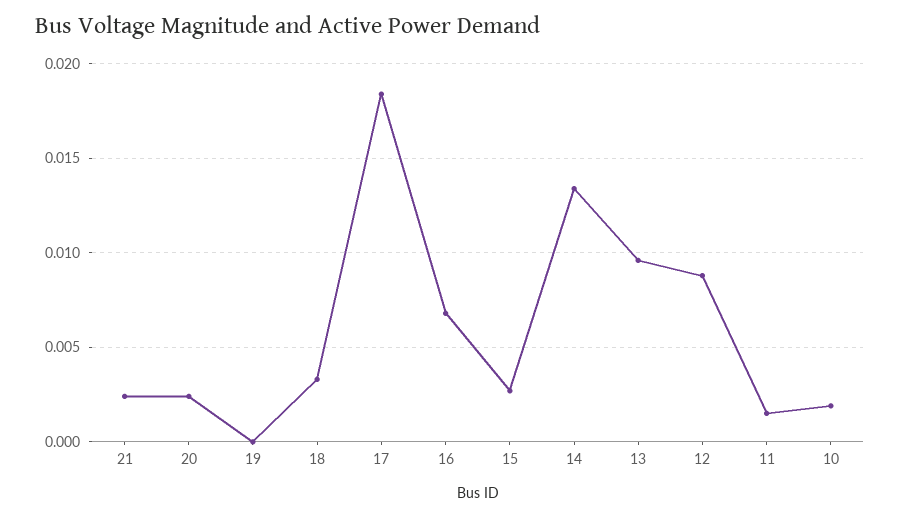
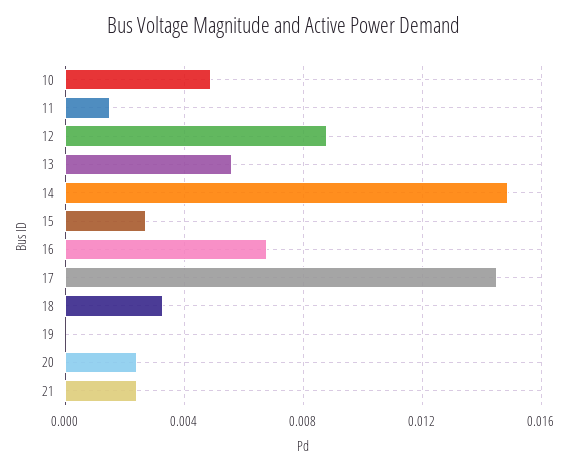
17: 0.0185 -> 0.0145
14: 0.0135 -> 0.015
13: 0.0095 -> 0.0055
10: 0.002 -> 0.005

